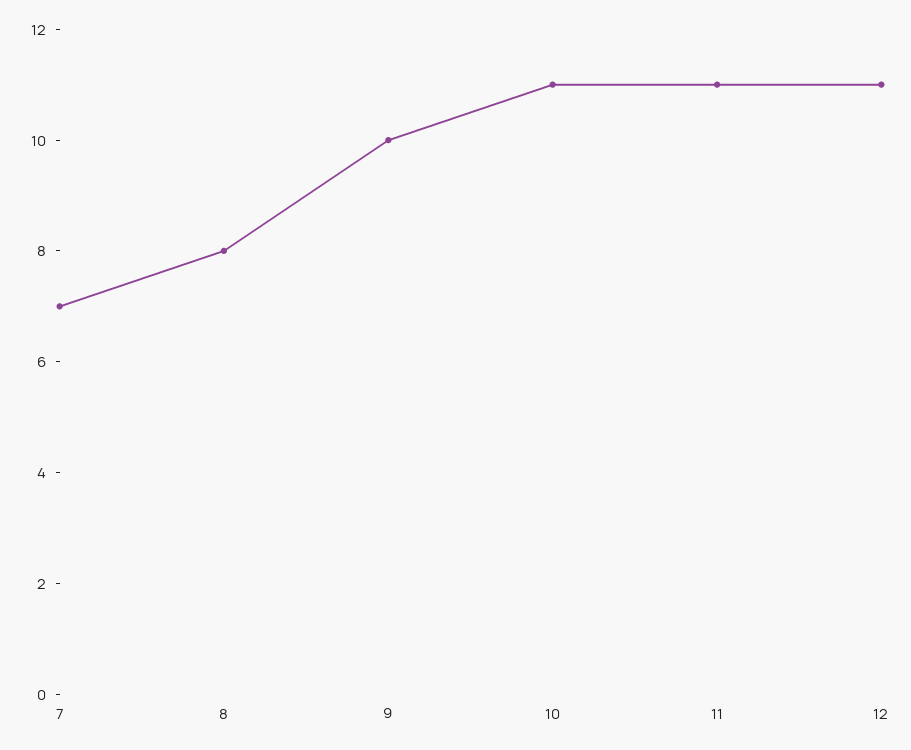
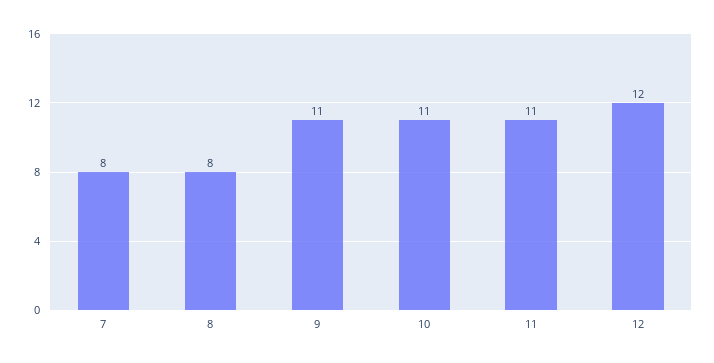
7: 7 -> 8
9: 10 -> 11
12: 11 -> 12

